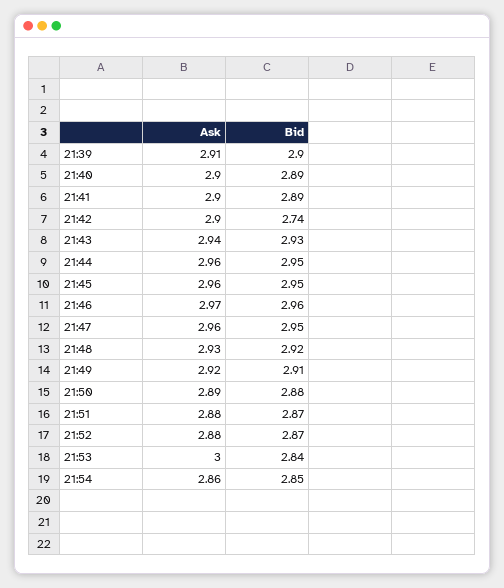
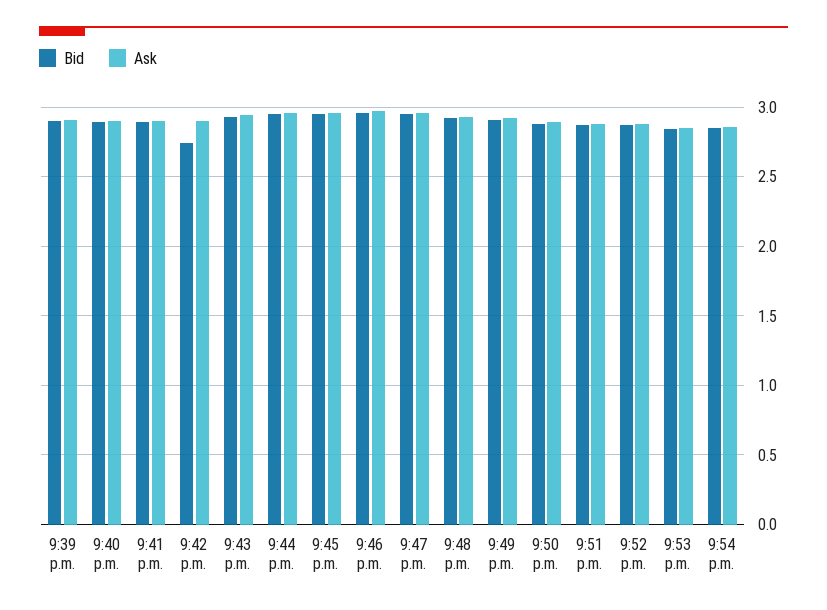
Ask, 21:53: 3 -> 2.85

